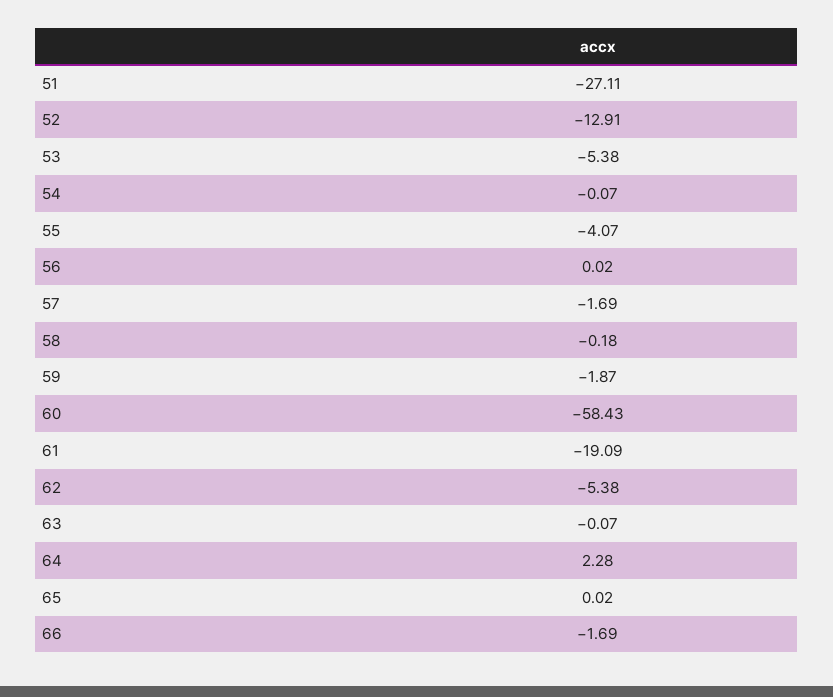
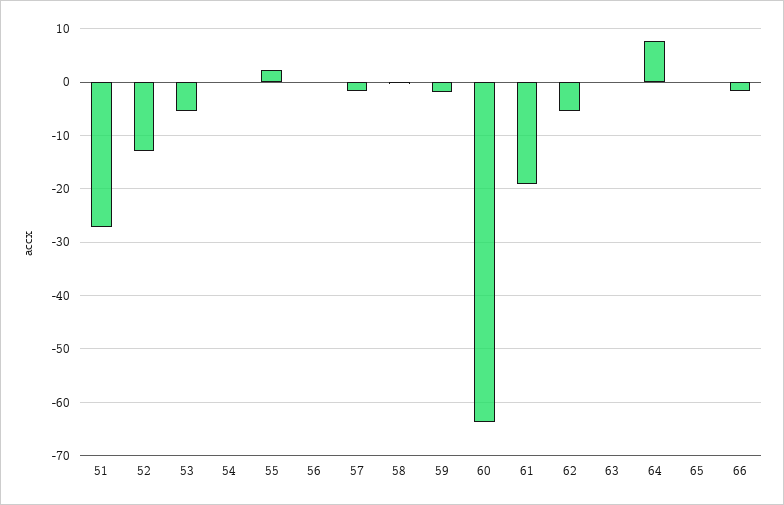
55: -4.07 -> 2
60: -58.43 -> -64
64: 2.28 -> 8

